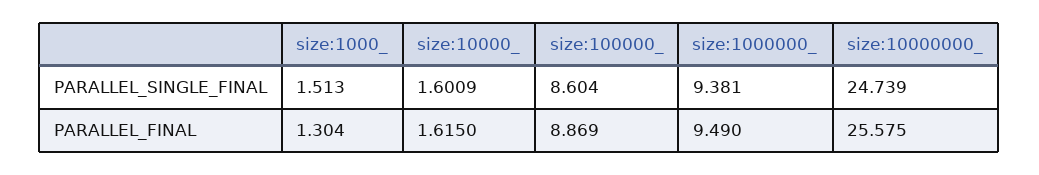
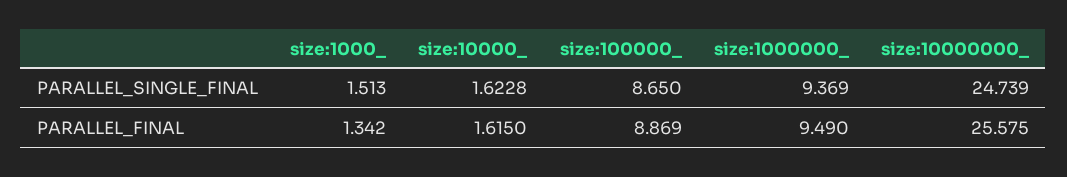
size:10000_, PARALLEL_SINGLE_FINAL: 1.6009 -> 1.6228
size:100000_, PARALLEL_SINGLE_FINAL: 8.604 -> 8.65
size:1000000_, PARALLEL_SINGLE_FINAL: 9.381 -> 9.369
size:1000_, PARALLEL_FINAL: 1.304 -> 1.342

